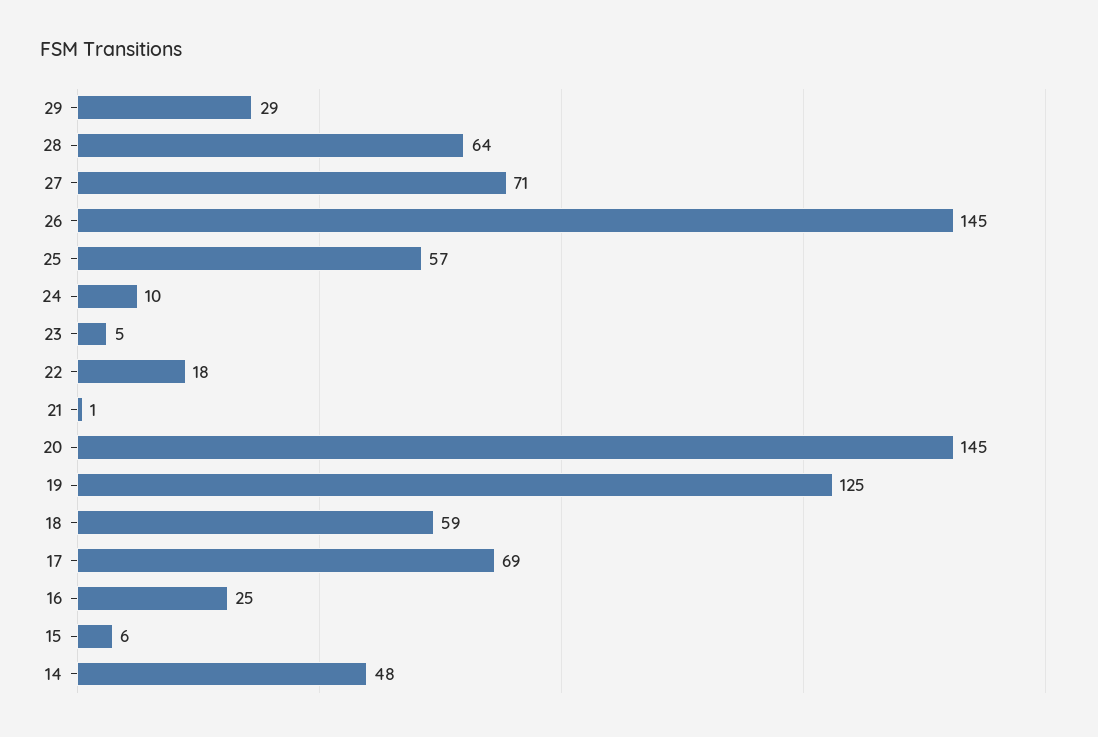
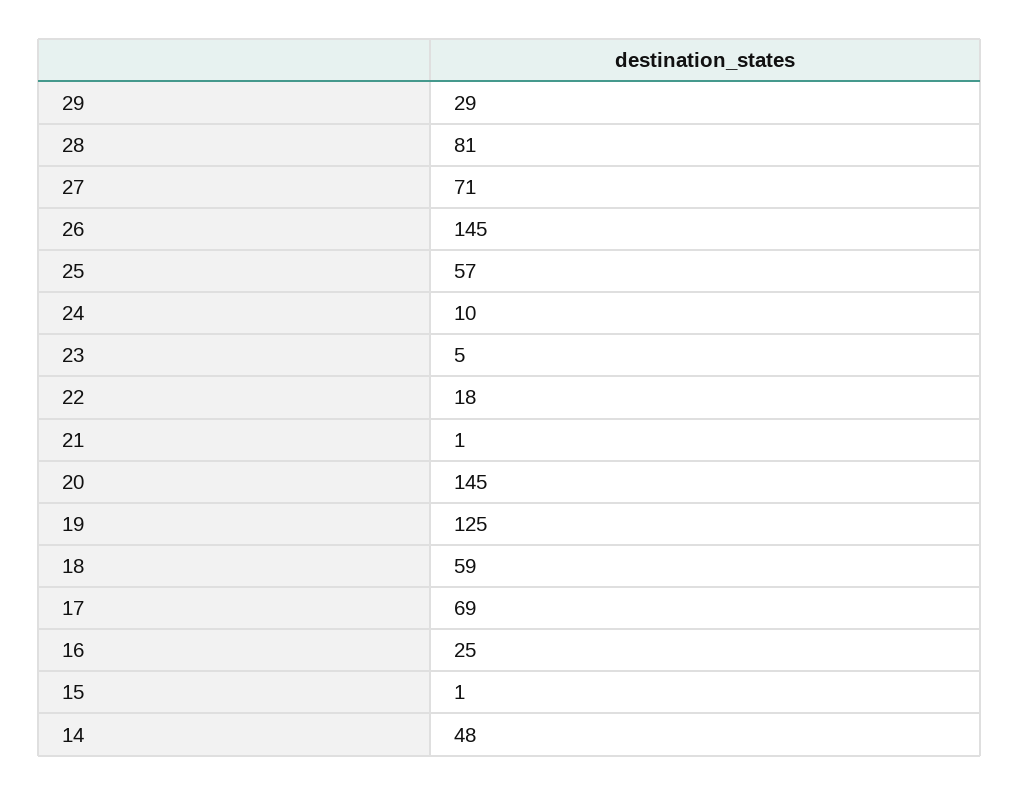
28: 64 -> 81
15: 6 -> 1

